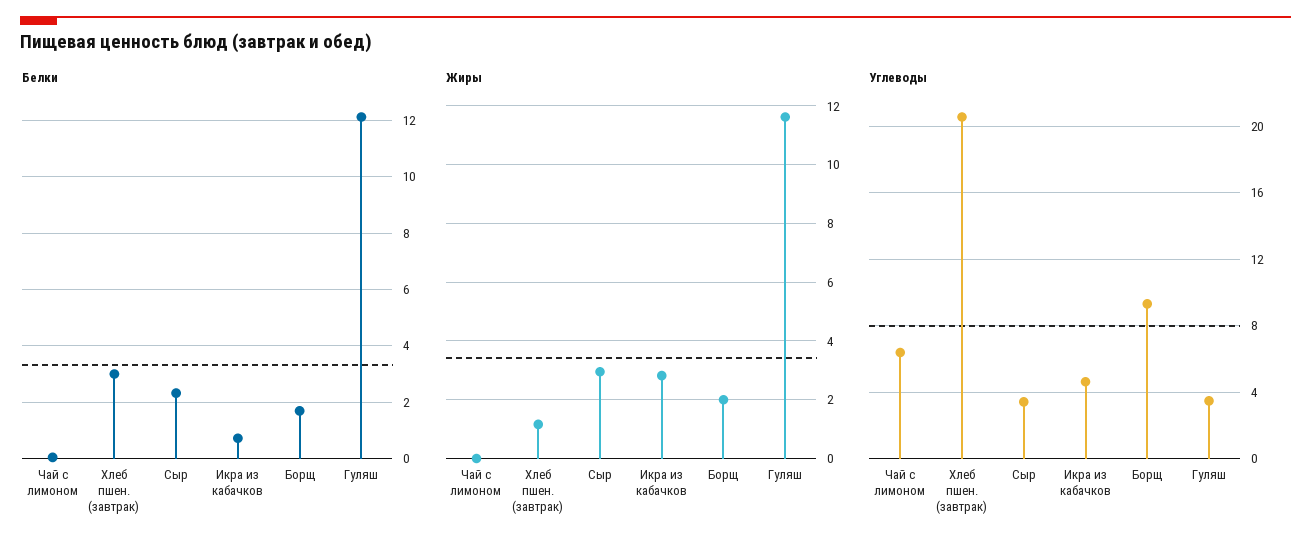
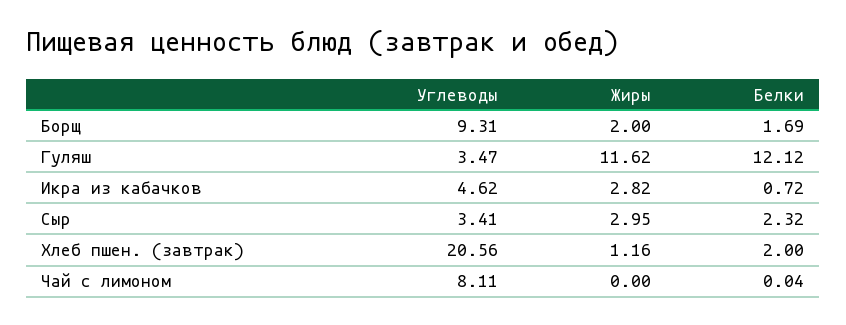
Белки, Хлеб пшен. (завтрак): 3 -> 2
Углеводы, Чай с лимоном: 6.5 -> 8.11

